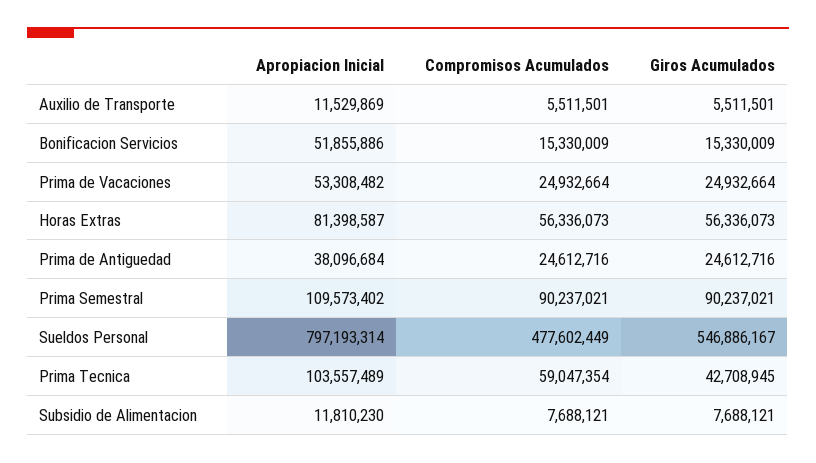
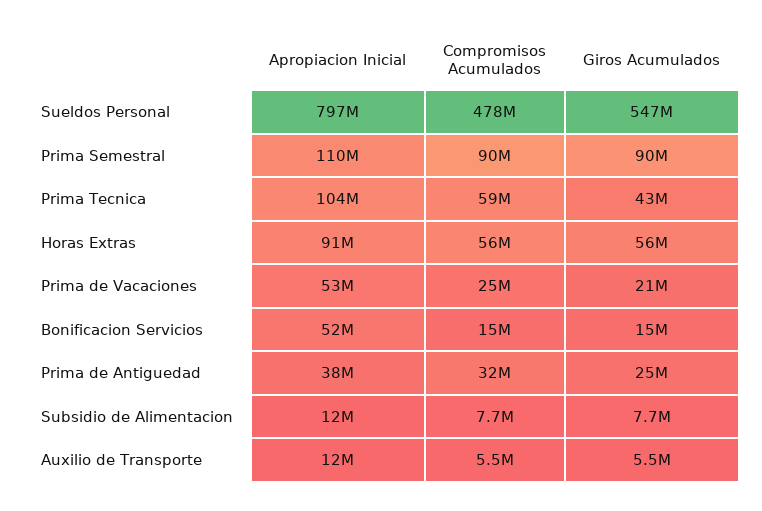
Giros Acumulados, Prima de Vacaciones: 24932664 -> 21000000
Apropiacion Inicial, Horas Extras: 81398587 -> 91000000
Compromisos Acumulados, Prima de Antiguedad: 24612716 -> 32000000

